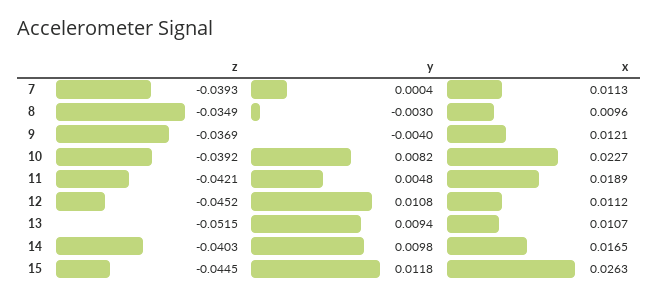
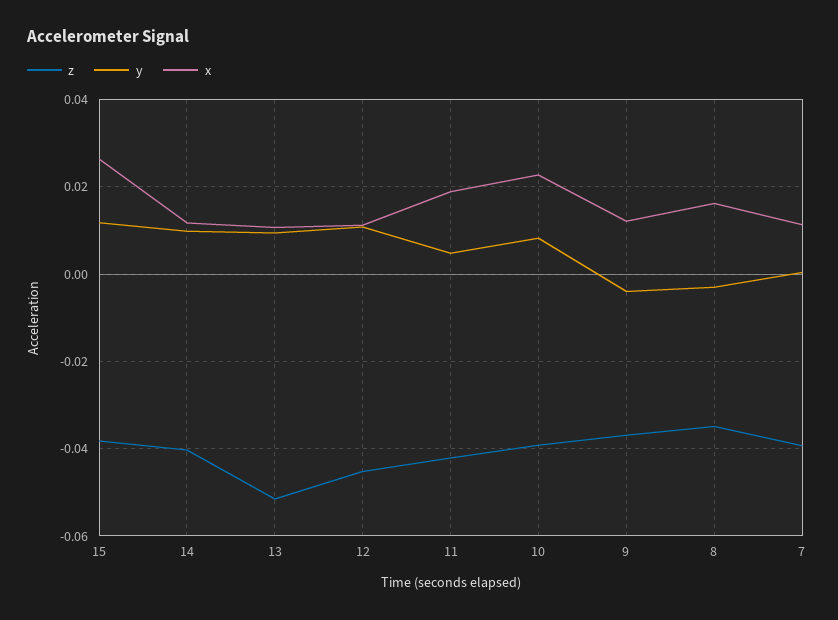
x, 8: 0.0096 -> 0.016
x, 14: 0.0165 -> 0.012
z, 15: -0.0445 -> -0.038

